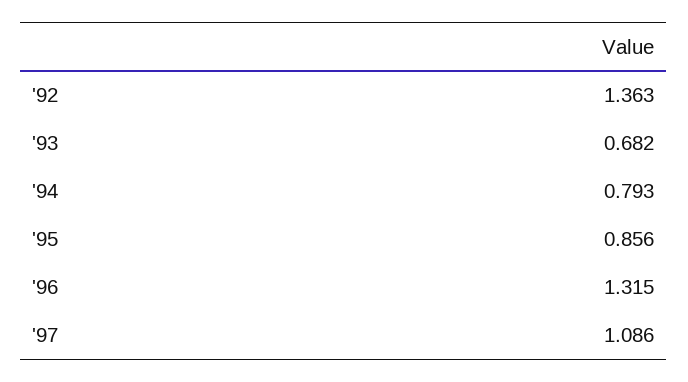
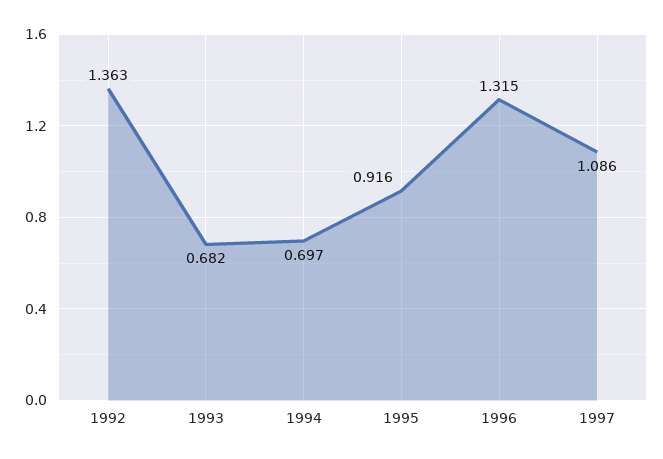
'94: 0.793 -> 0.697
'95: 0.856 -> 0.916

